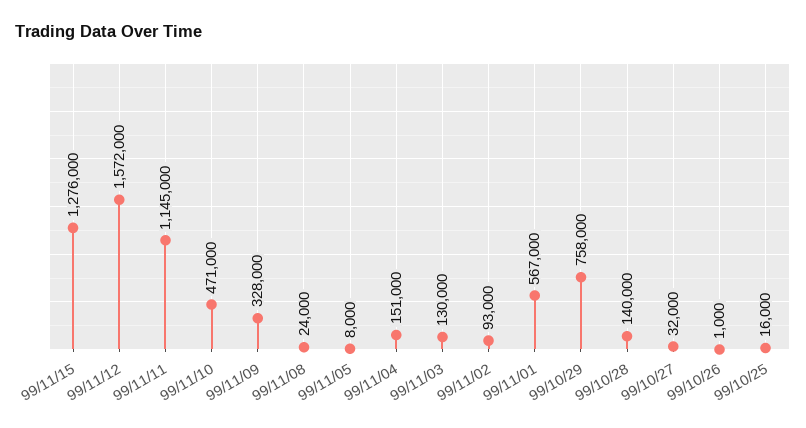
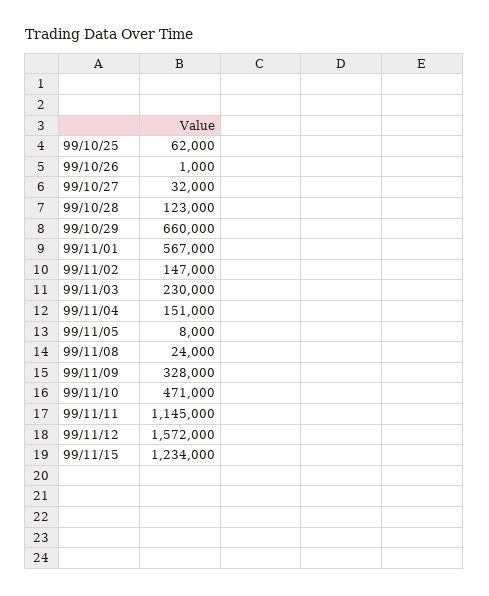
99/11/15: 1276000 -> 1234000
99/11/03: 130000 -> 230000
99/11/02: 93000 -> 147000
99/10/29: 758000 -> 660000
99/10/28: 140000 -> 123000
99/10/25: 16000 -> 62000

